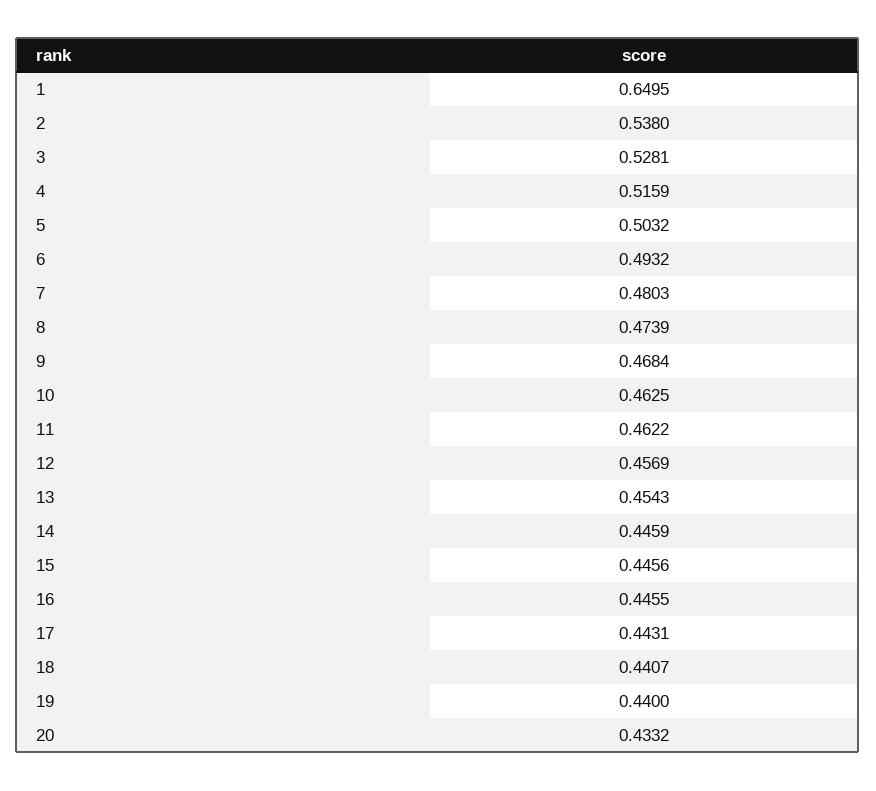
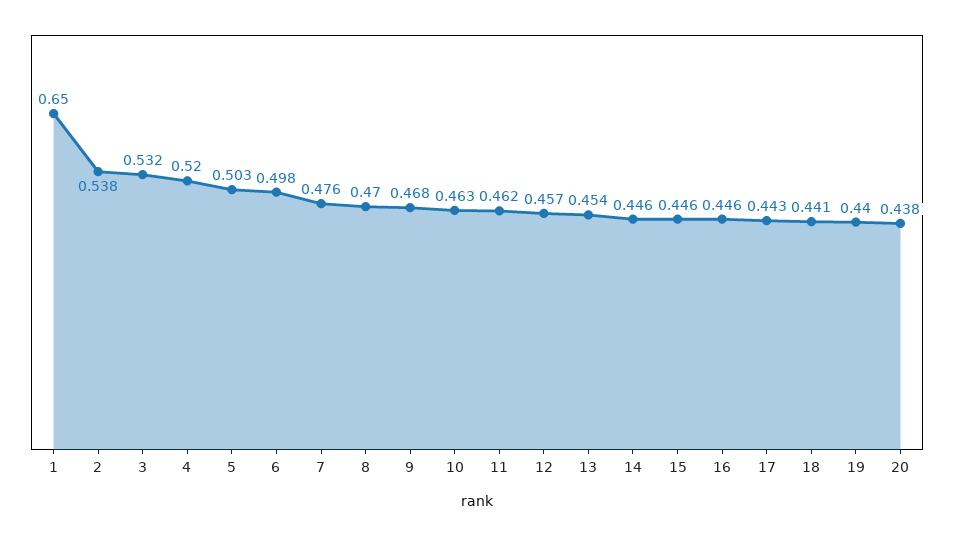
3: 0.5281 -> 0.532
4: 0.5159 -> 0.52
6: 0.4932 -> 0.498
7: 0.4803 -> 0.476
8: 0.4739 -> 0.47
20: 0.4332 -> 0.438

